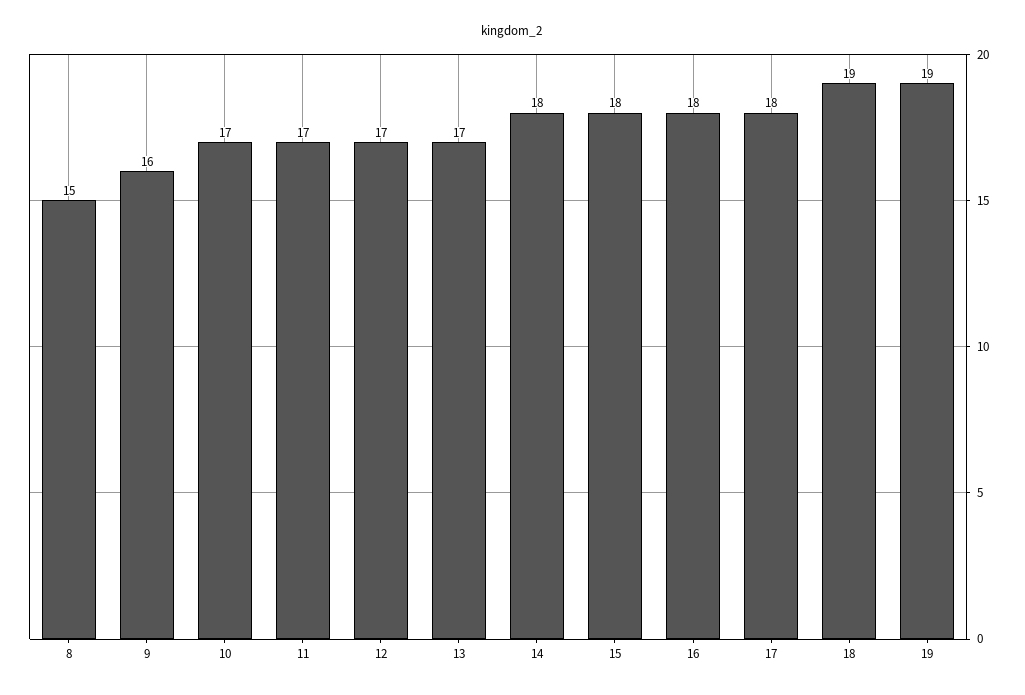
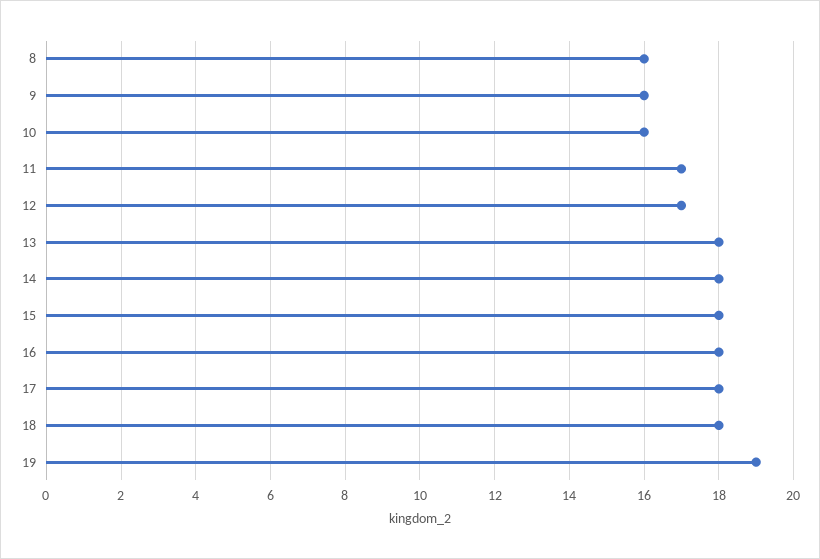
8: 15 -> 16
10: 17 -> 16
13: 17 -> 18
18: 19 -> 18

